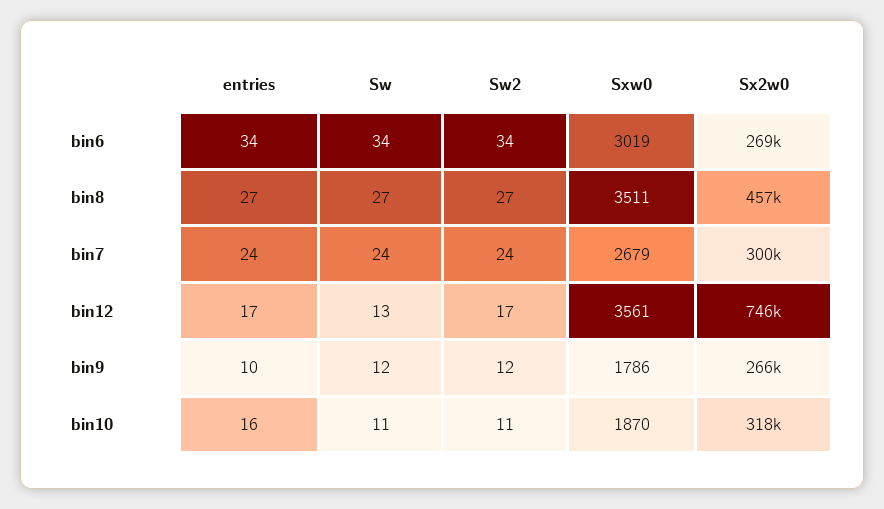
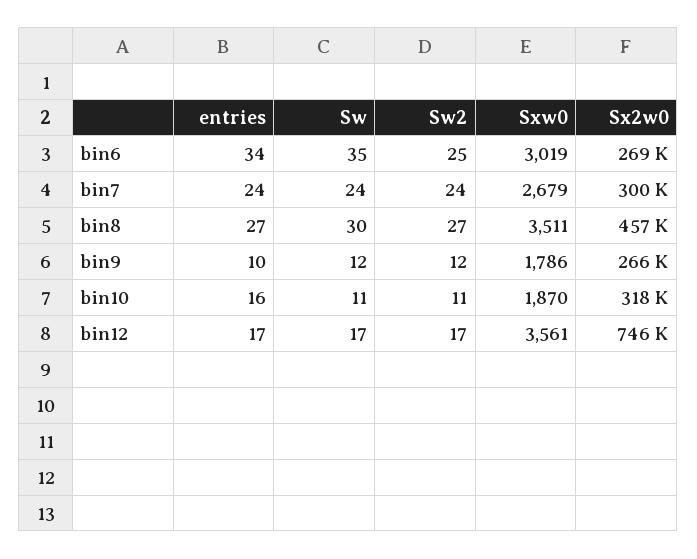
Sw, bin6: 34 -> 35
Sw2, bin6: 34 -> 25
Sw, bin8: 27 -> 30
Sw, bin12: 13 -> 17

